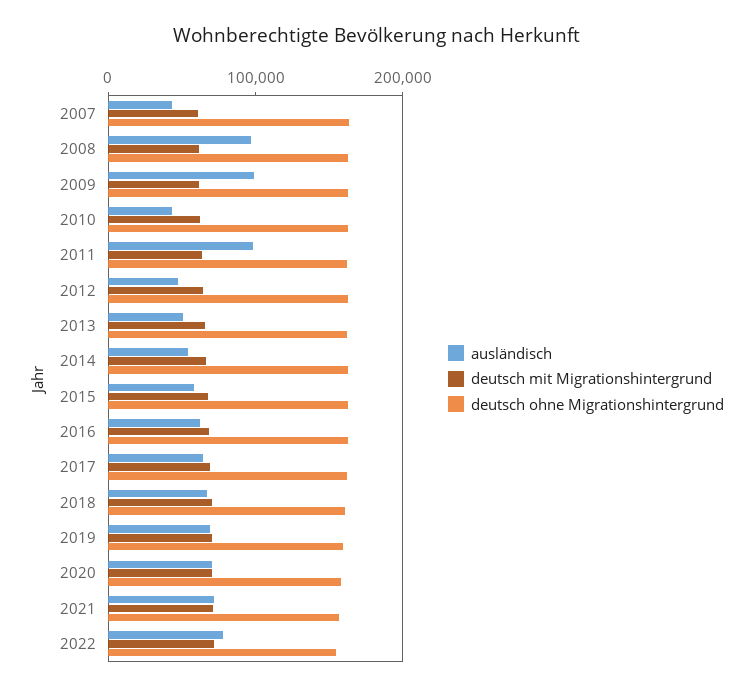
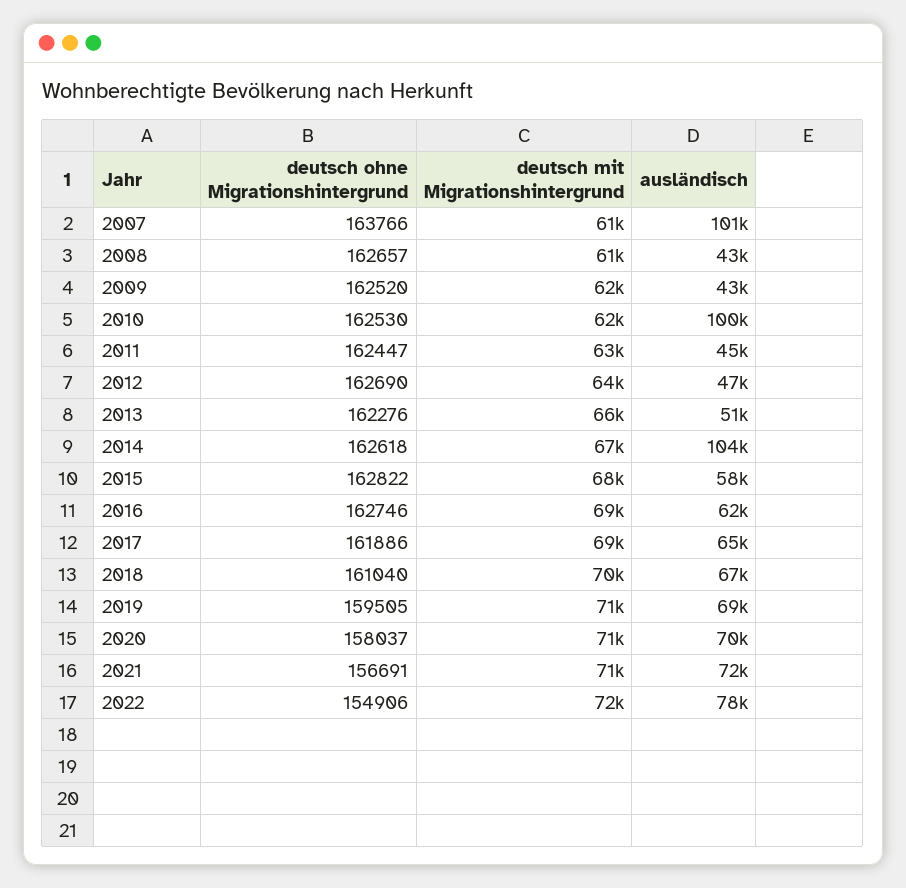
ausländisch, 2007: 40000 -> 101000
ausländisch, 2008: 100000 -> 43000
ausländisch, 2009: 100000 -> 43000
ausländisch, 2010: 40000 -> 100000
ausländisch, 2011: 100000 -> 45000
ausländisch, 2014: 60000 -> 104000

